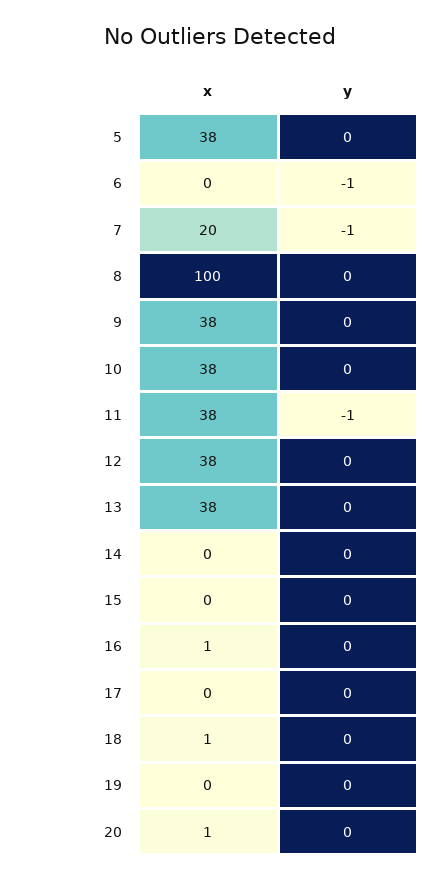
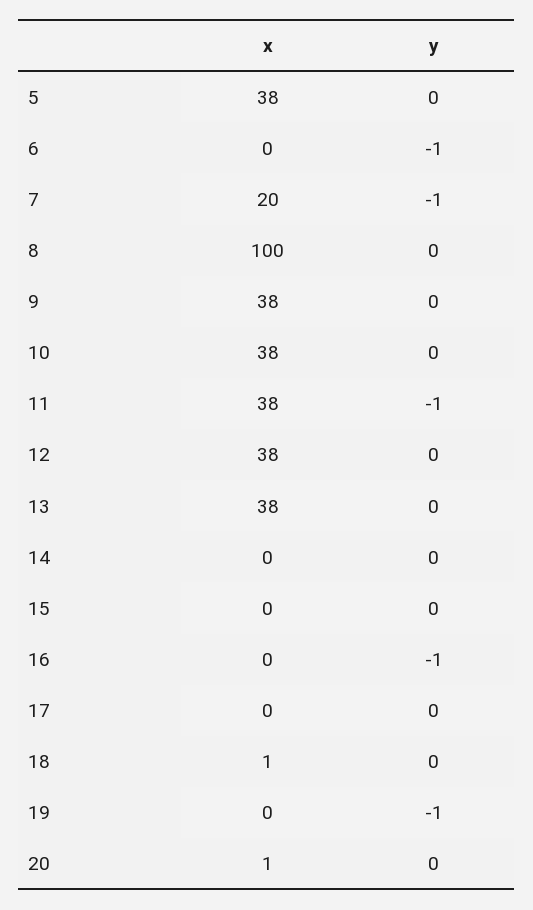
x, 16: 1 -> 0
y, 16: 0 -> -1
y, 19: 0 -> -1

